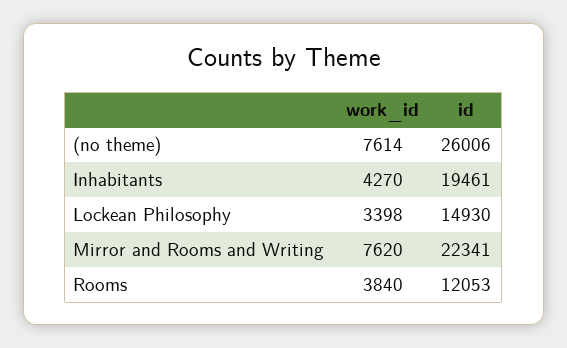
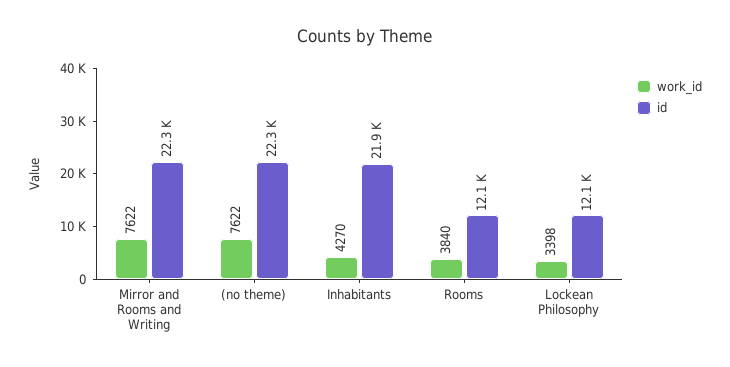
work_id, (no theme): 7614 -> 7622
id, (no theme): 26006 -> 22300
id, Inhabitants: 19461 -> 21900
id, Lockean Philosophy: 14930 -> 12100
work_id, Mirror and Rooms and Writing: 7620 -> 7622

